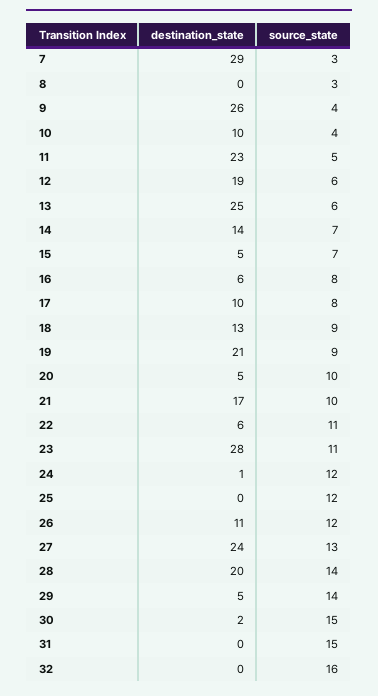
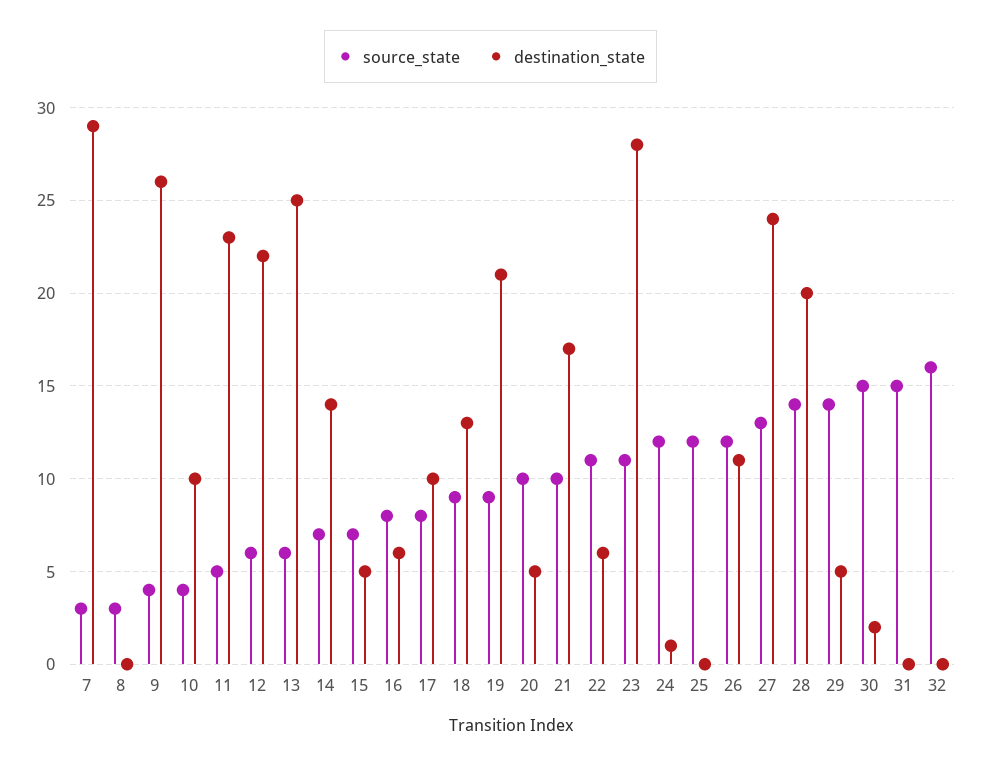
destination_state, 12: 19 -> 22

